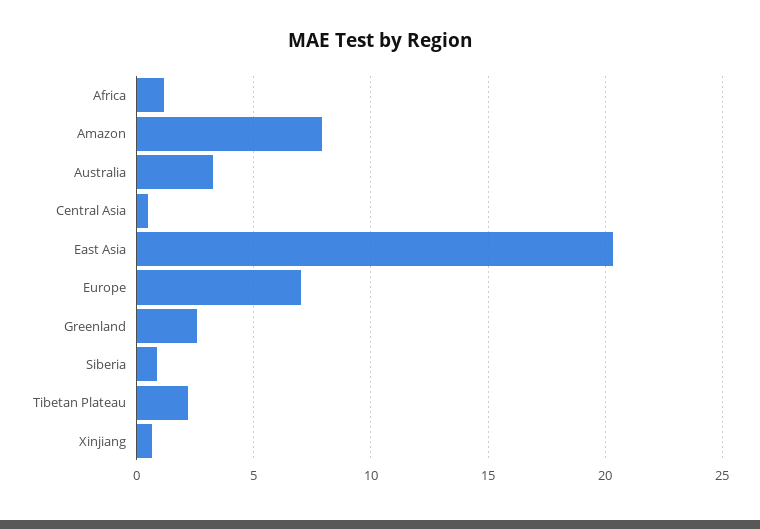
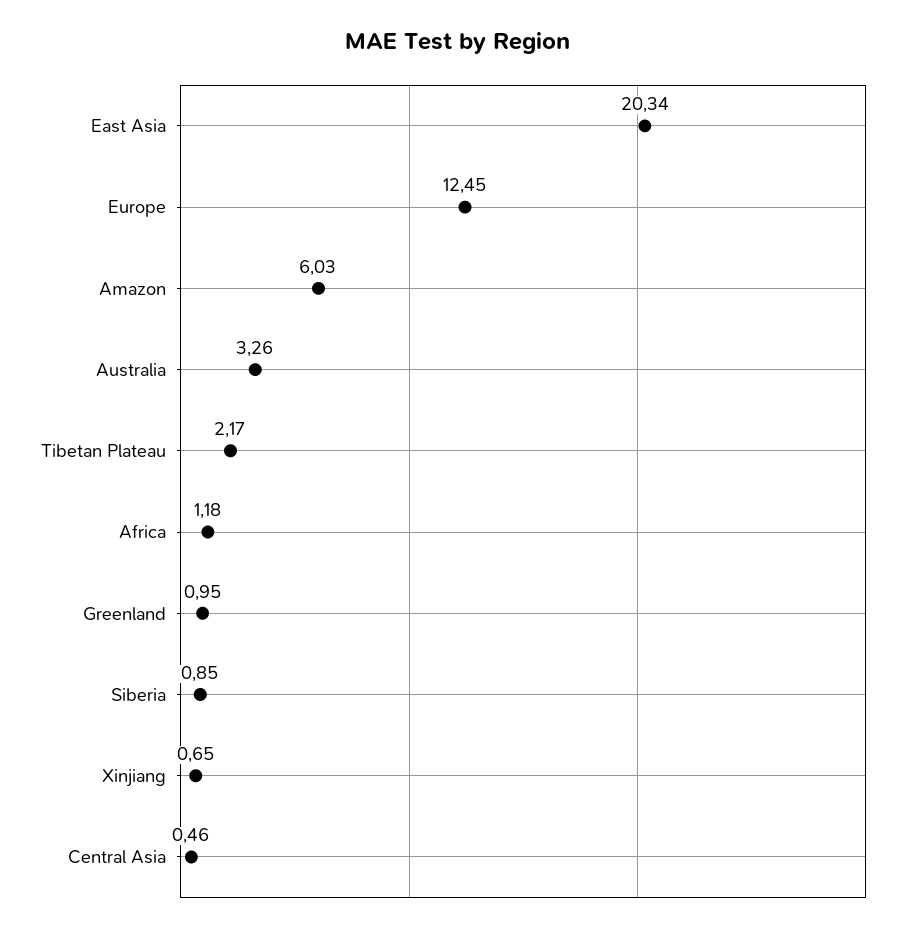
Amazon: 8 -> 6.03
Europe: 7 -> 12.45
Greenland: 2.5 -> 0.95

